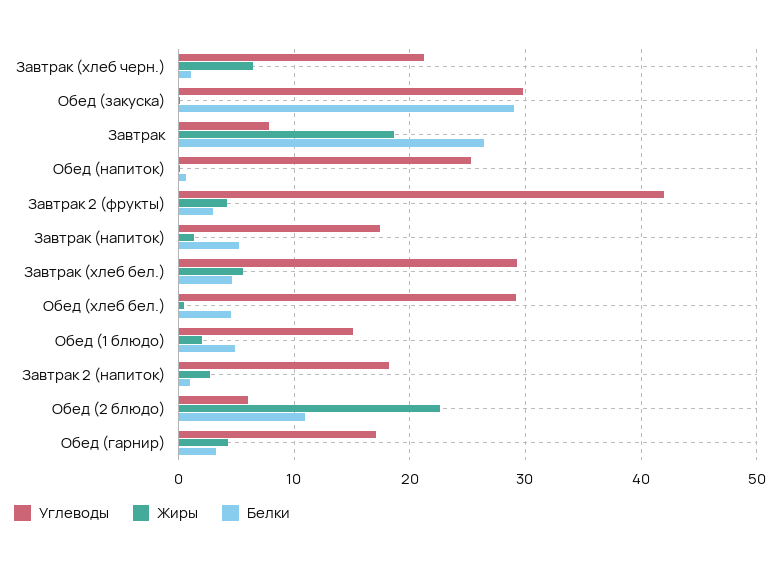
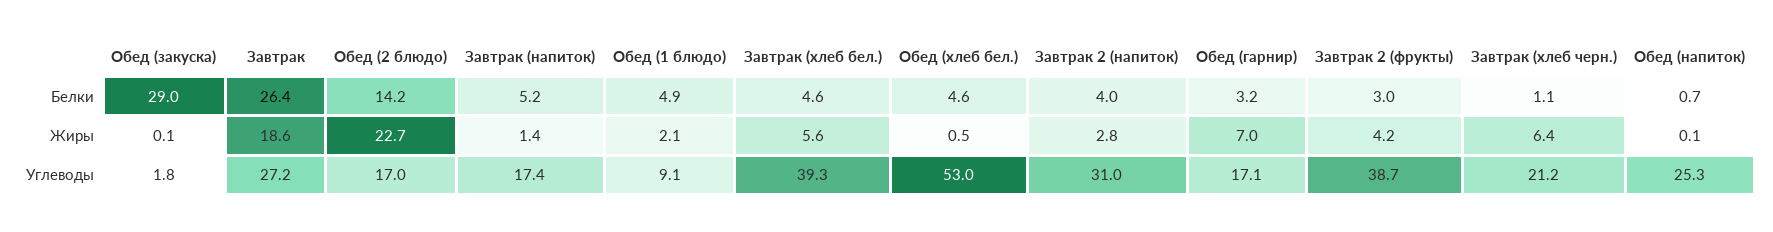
Углеводы, Обед (закуска): 30 -> 1.8
Углеводы, Завтрак: 8 -> 27.2
Углеводы, Завтрак 2 (фрукты): 42 -> 38.7
Углеводы, Завтрак (хлеб бел.): 29 -> 39.3
Углеводы, Обед (хлеб бел.): 29 -> 53
Углеводы, Обед (1 блюдо): 15 -> 9.1
Углеводы, Завтрак 2 (напиток): 18 -> 31
Белки, Завтрак 2 (напиток): 1 -> 4
Углеводы, Обед (2 блюдо): 6 -> 17
Белки, Обед (2 блюдо): 11 -> 14.2
Жиры, Обед (гарнир): 4 -> 7

